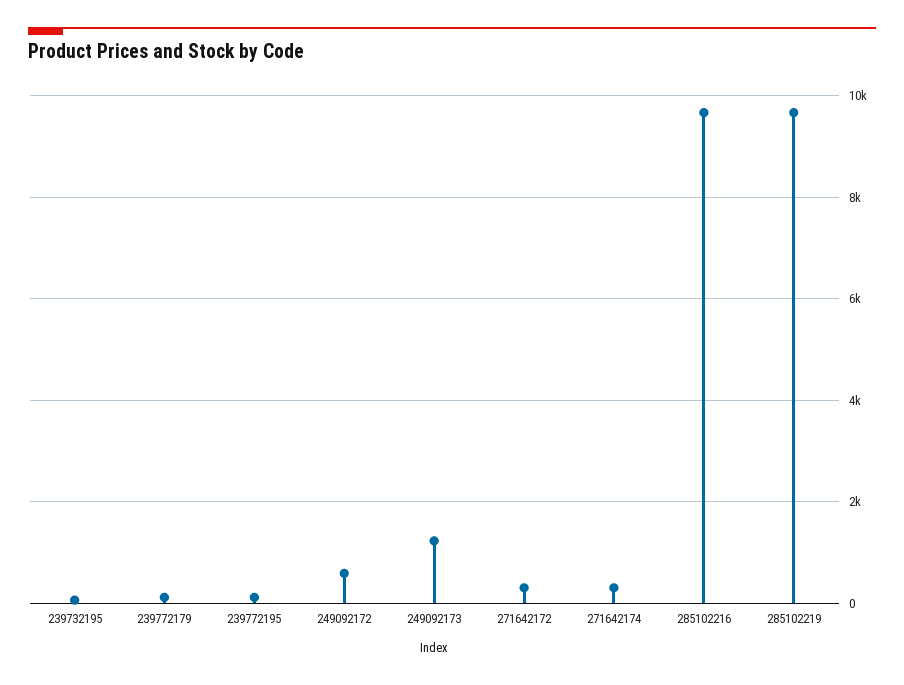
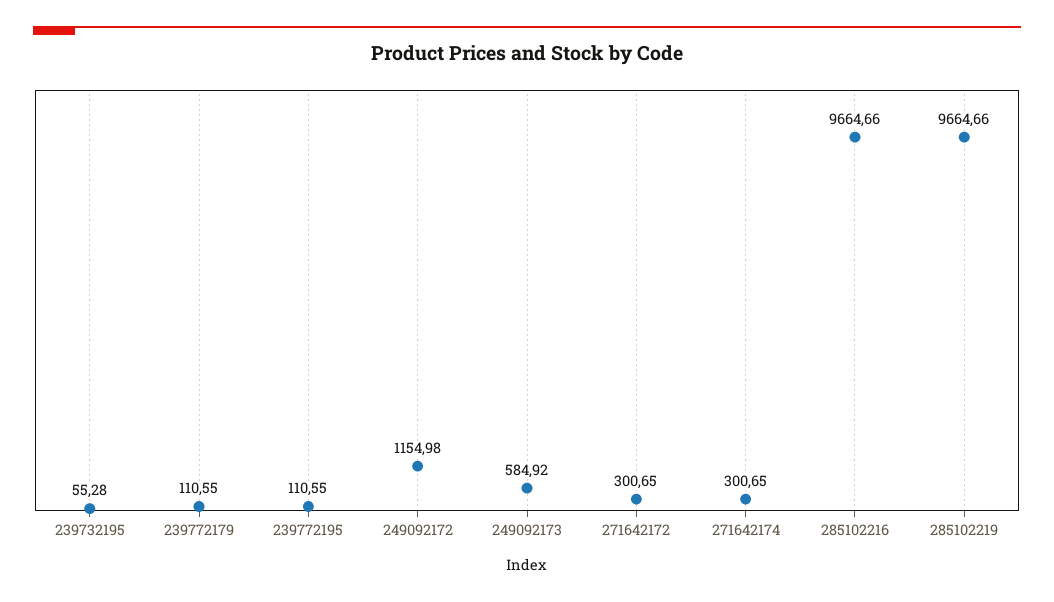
249092172: 600 -> 1154.98
249092173: 1200 -> 584.92

